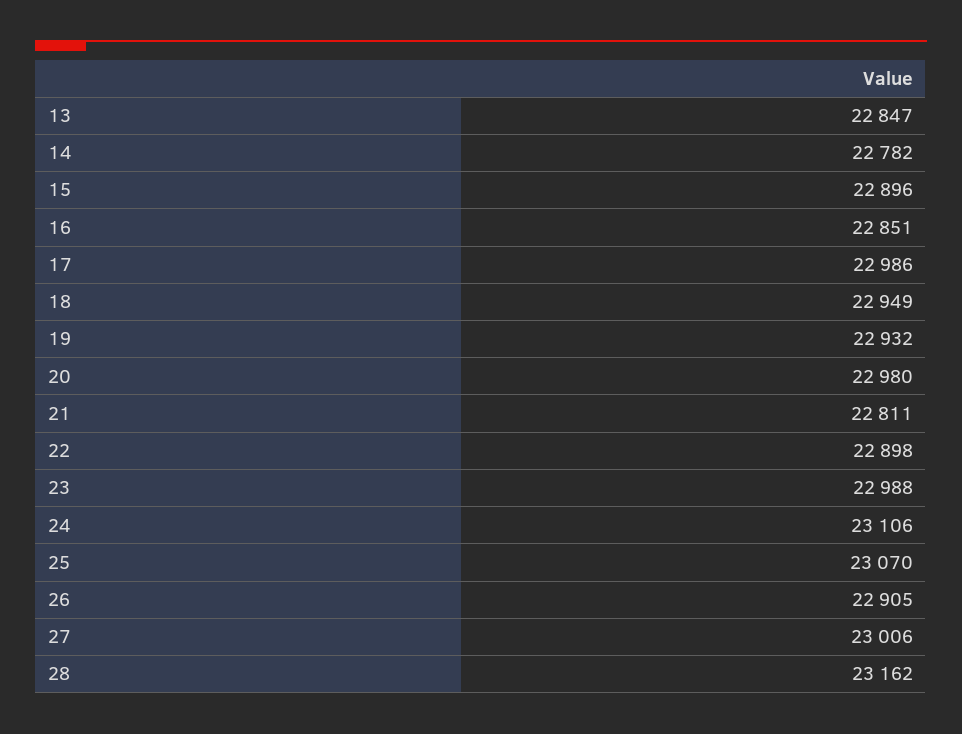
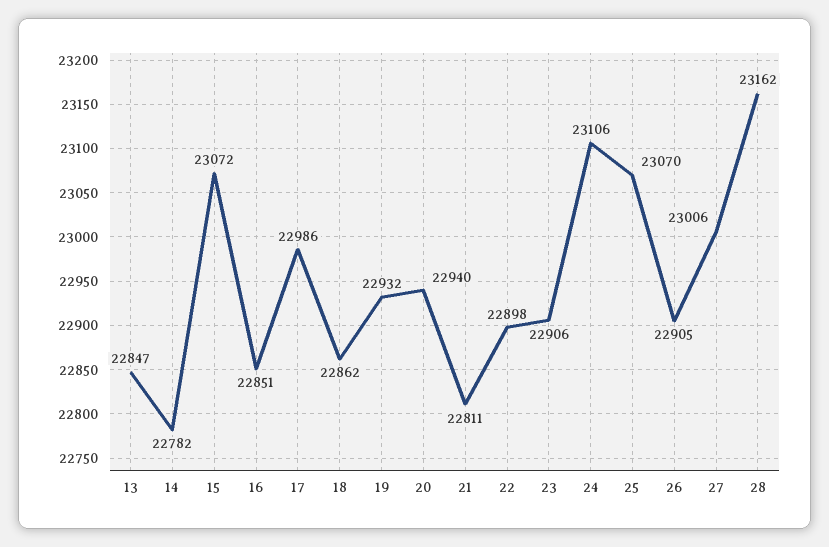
15: 22896 -> 23072
18: 22949 -> 22862
20: 22980 -> 22940
23: 22988 -> 22906

